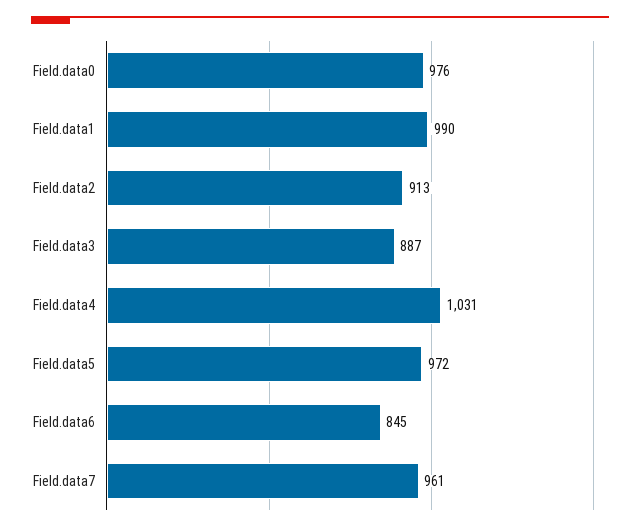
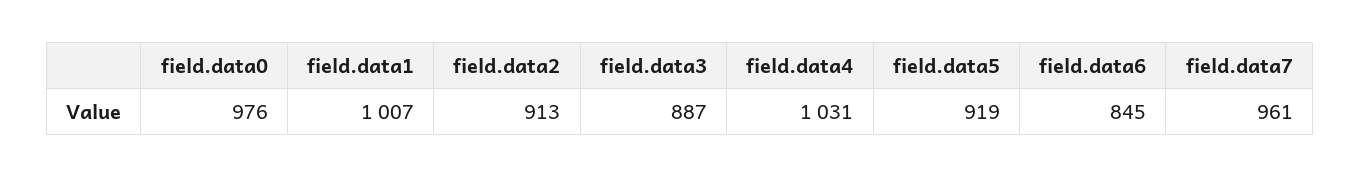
Field.data1: 990 -> 1007
Field.data5: 972 -> 919

